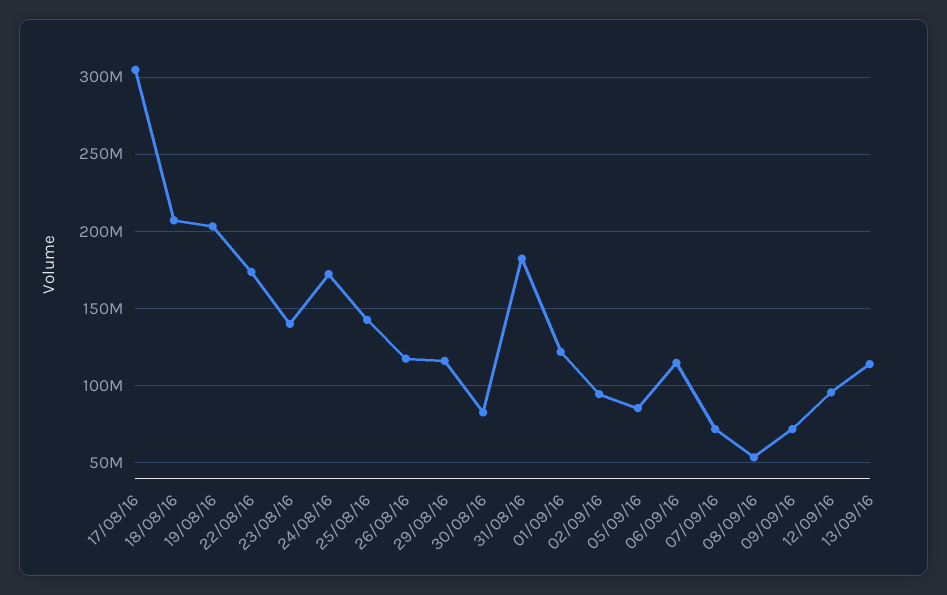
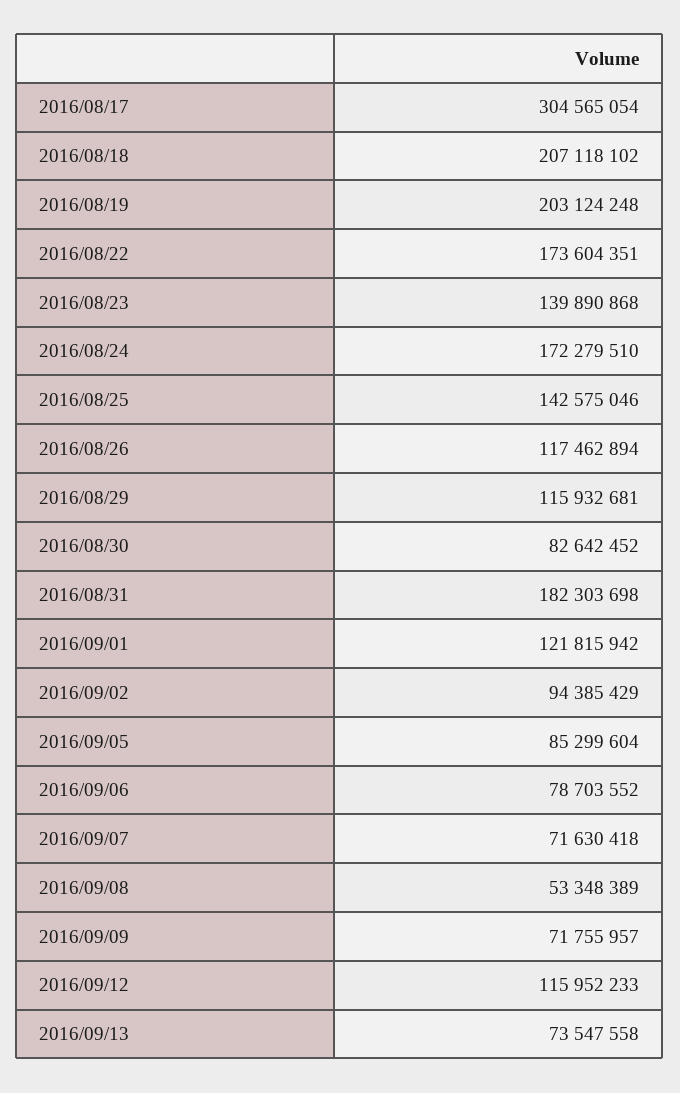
06/09/16: 115000000 -> 78703552
12/09/16: 95000000 -> 115952233
13/09/16: 115000000 -> 73547558

